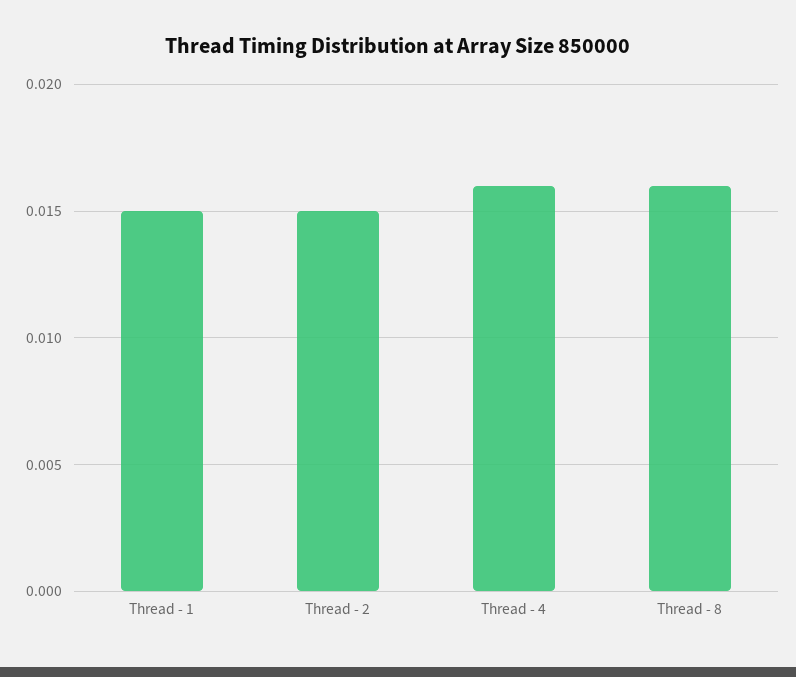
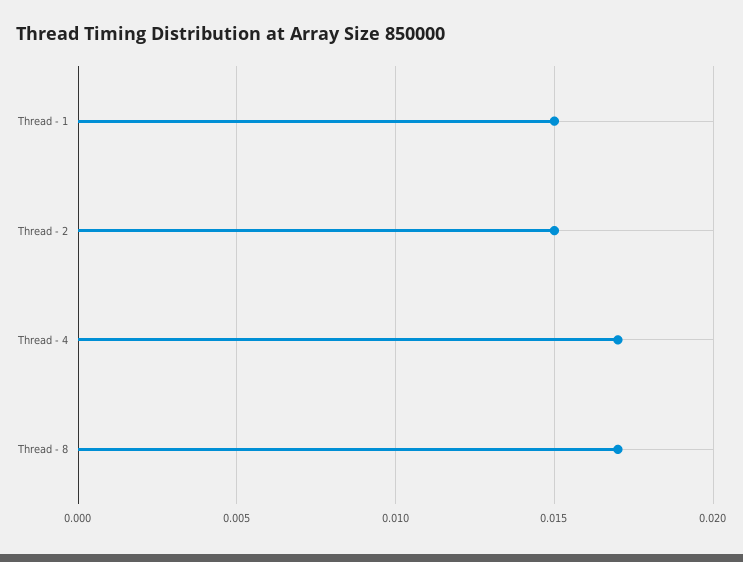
Thread - 4: 0.016 -> 0.017
Thread - 8: 0.016 -> 0.017

